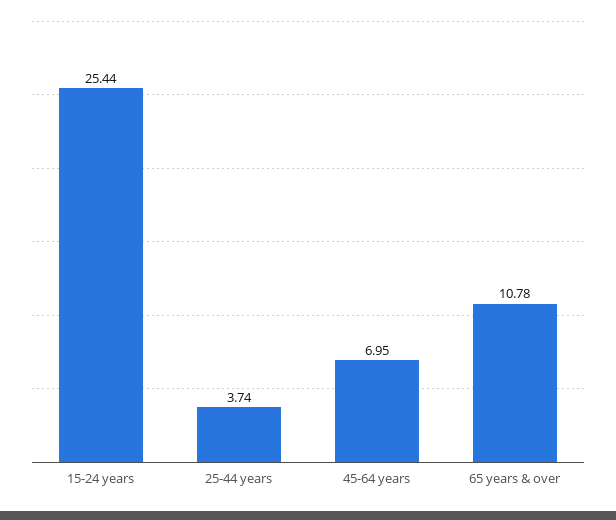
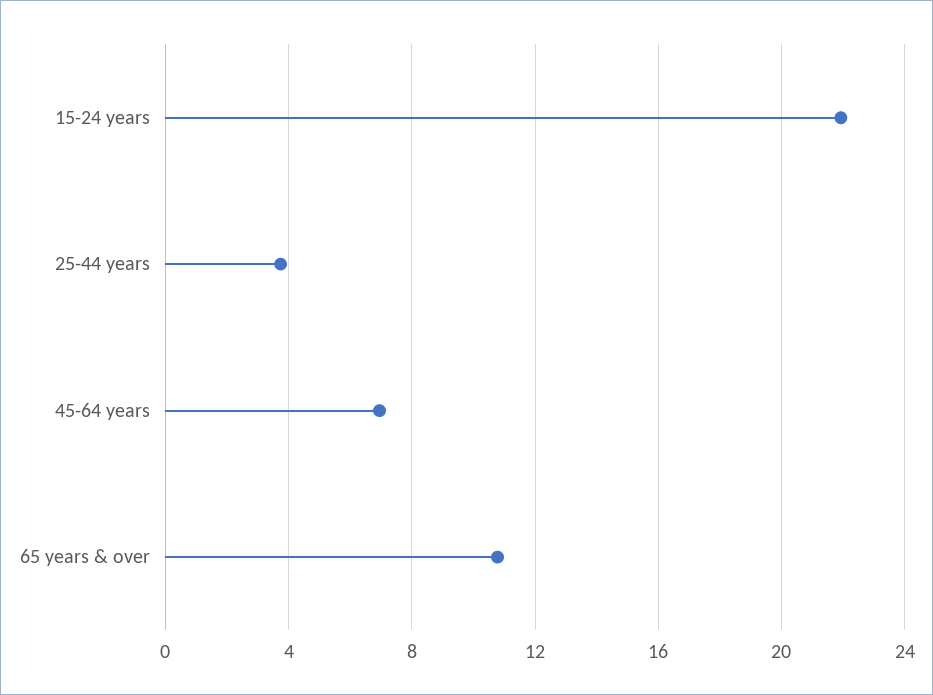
15-24 years: 25.44 -> 22

